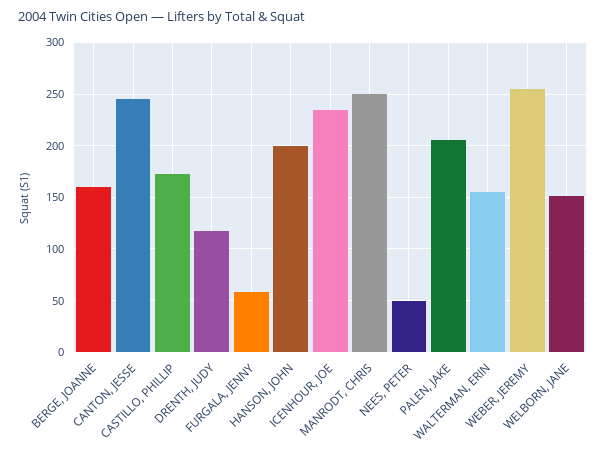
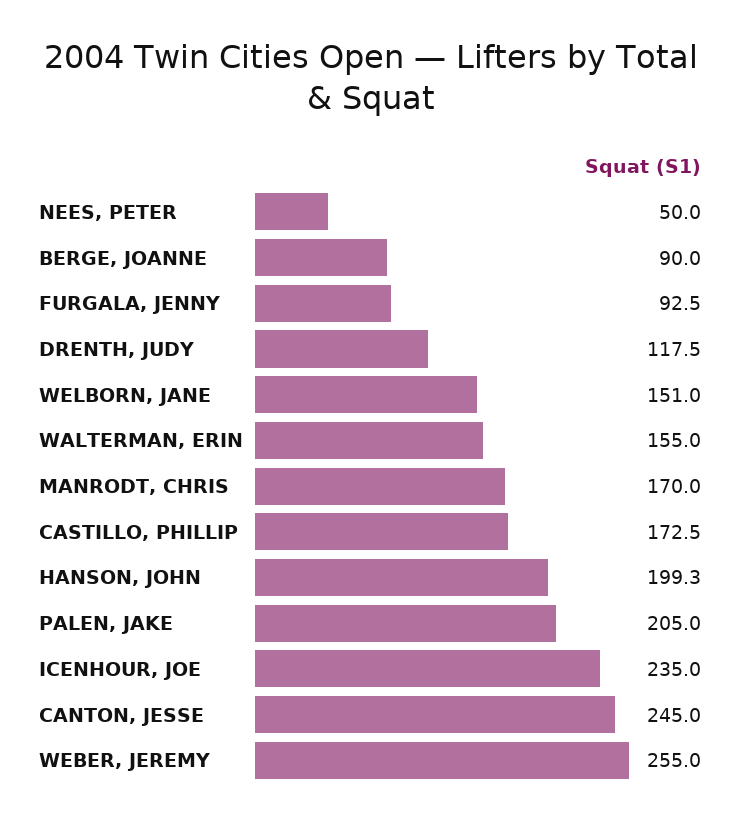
BERGE, JOANNE: 160 -> 90
FURGALA, JENNY: 60 -> 92.5
MANRODT, CHRIS: 250 -> 170

